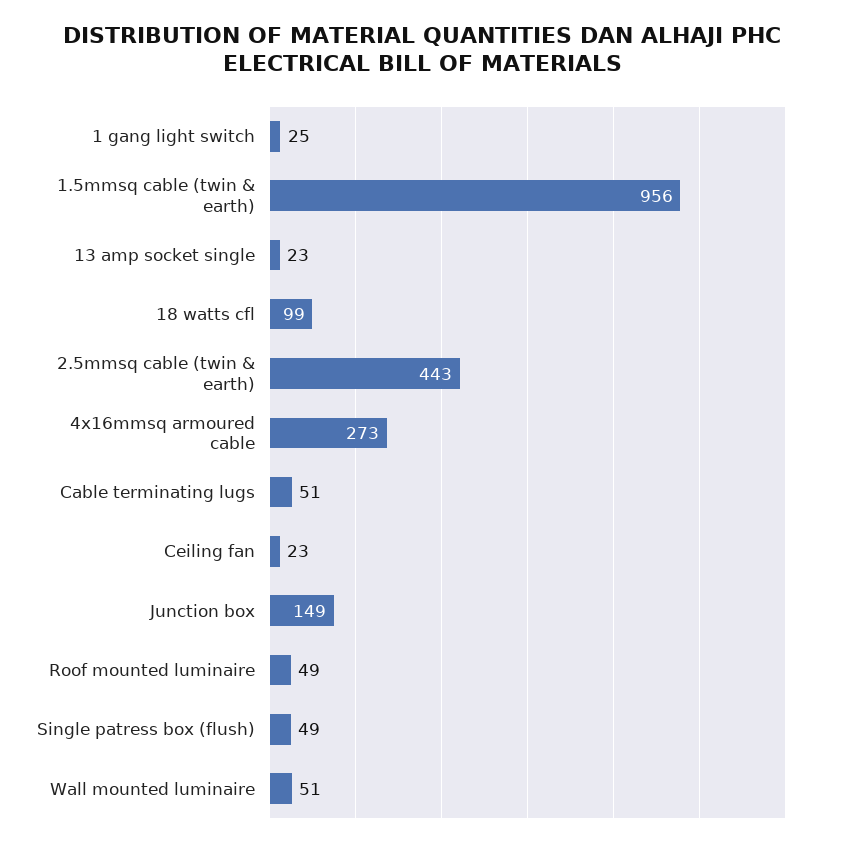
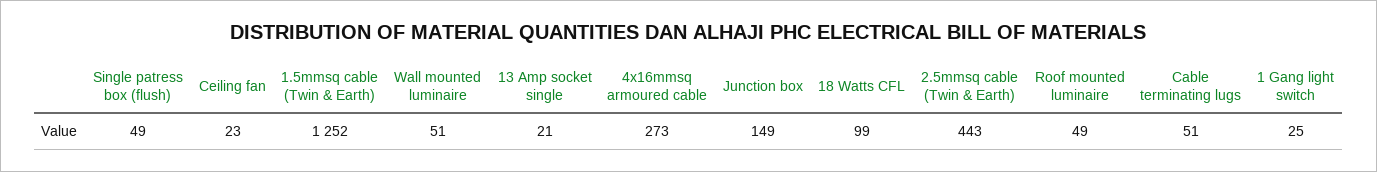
1.5mmsq cable (twin & earth): 956 -> 1252
13 amp socket single: 23 -> 21

